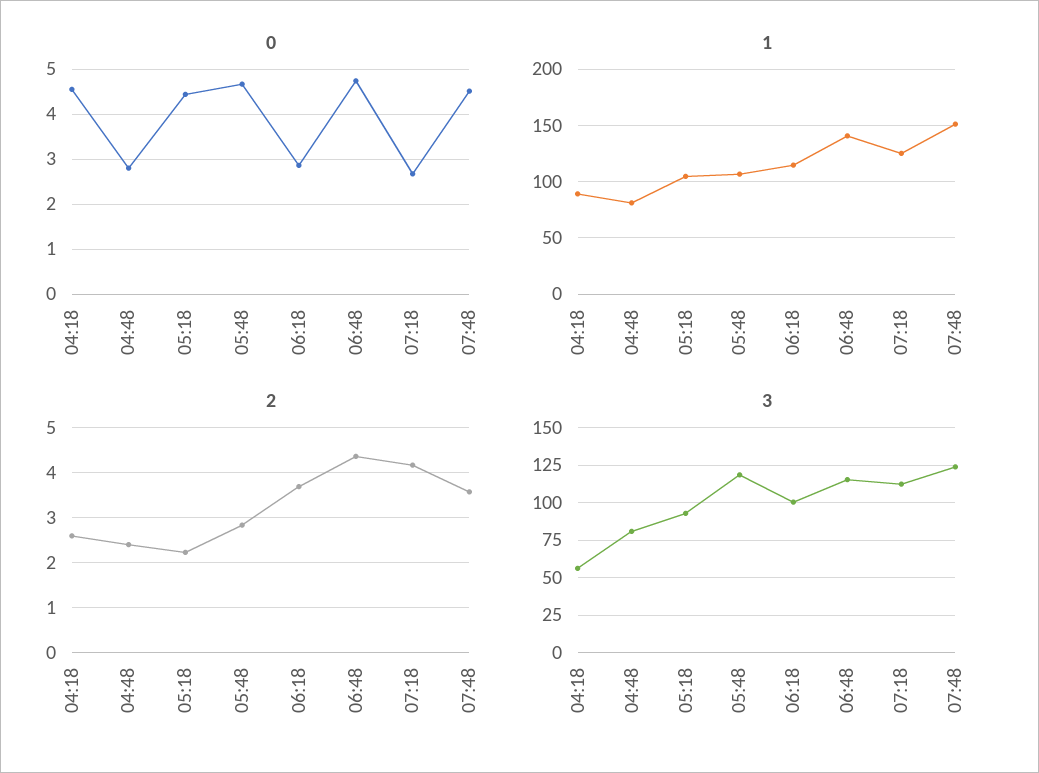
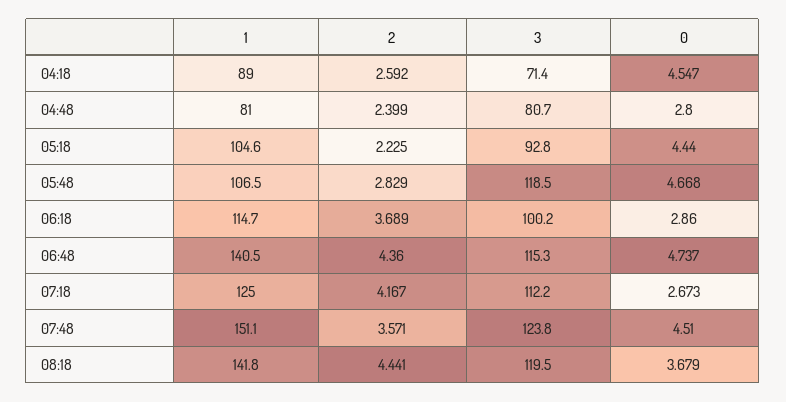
3, 04:18: 55 -> 71.4
1, 08:18: none -> 141.8
2, 08:18: none -> 4.441
3, 08:18: none -> 119.5
0, 08:18: none -> 3.679

